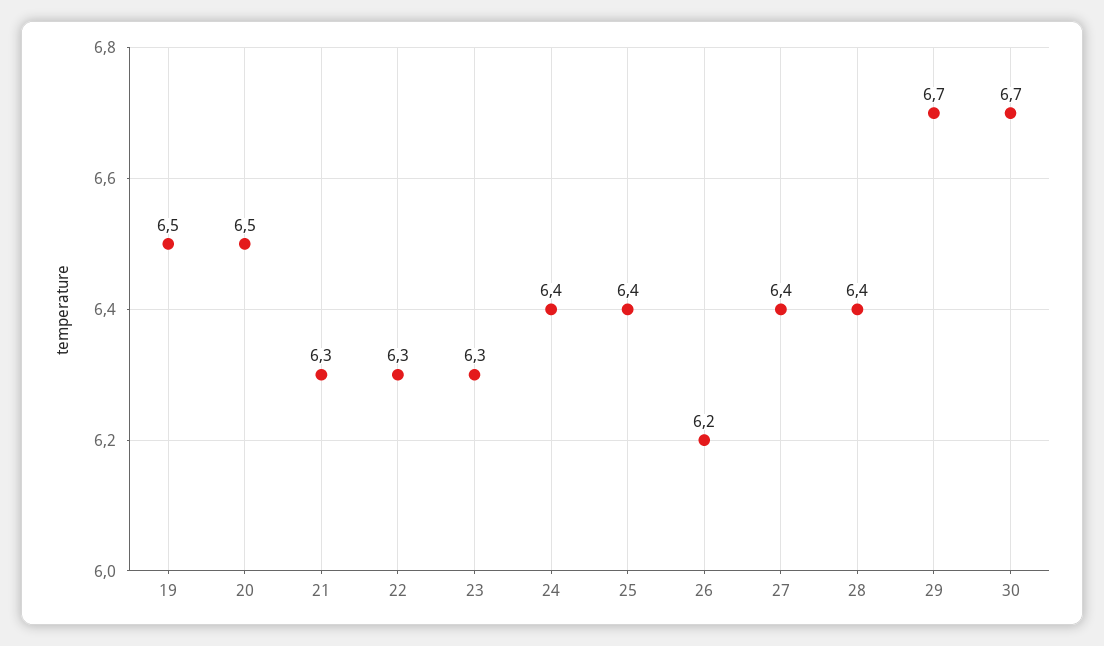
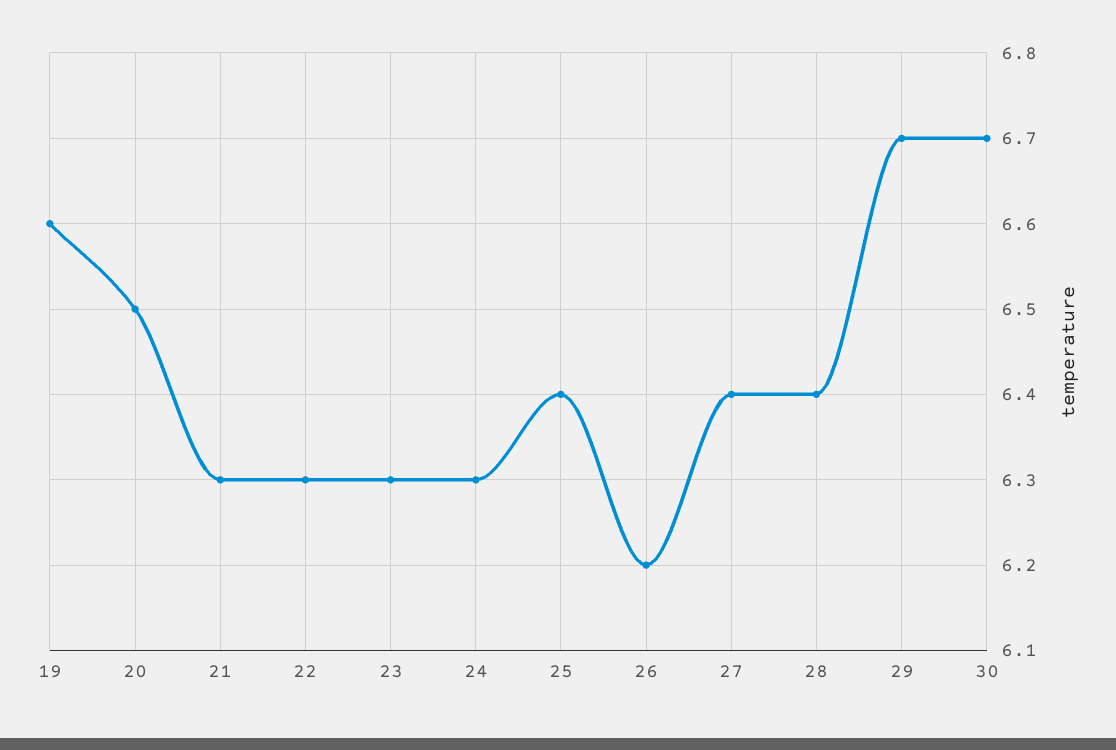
19: 6.5 -> 6.6
24: 6.4 -> 6.3

